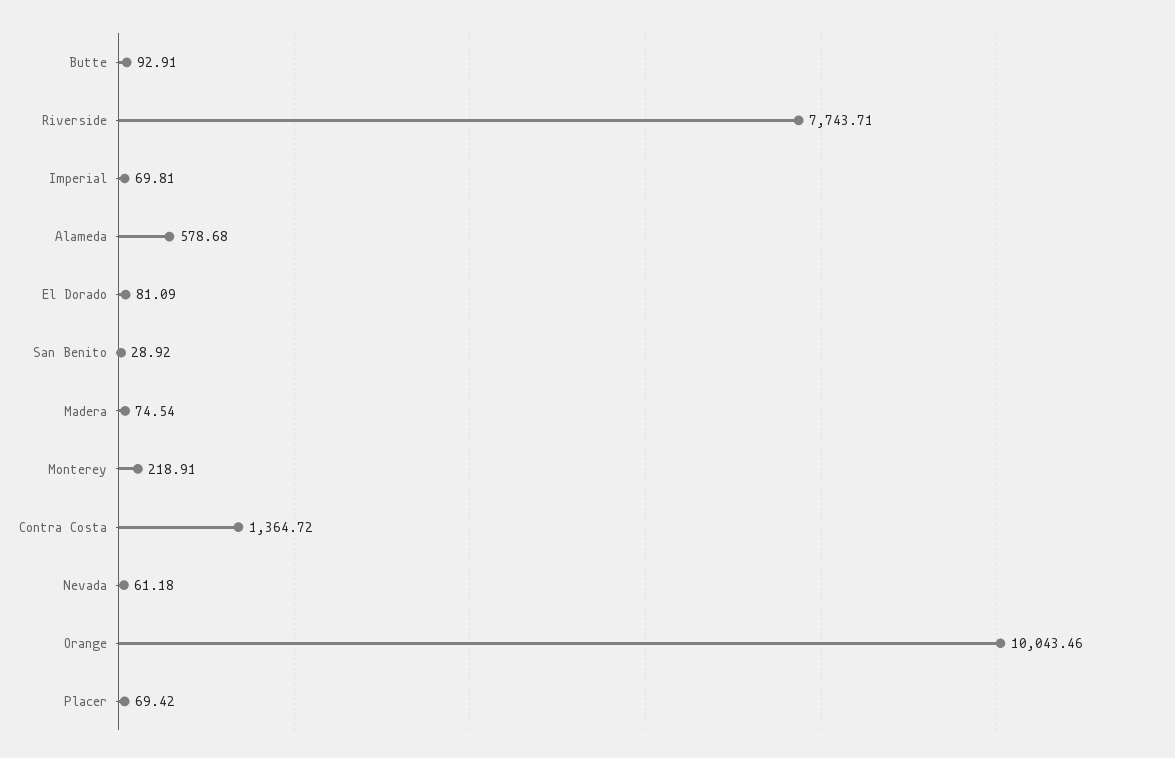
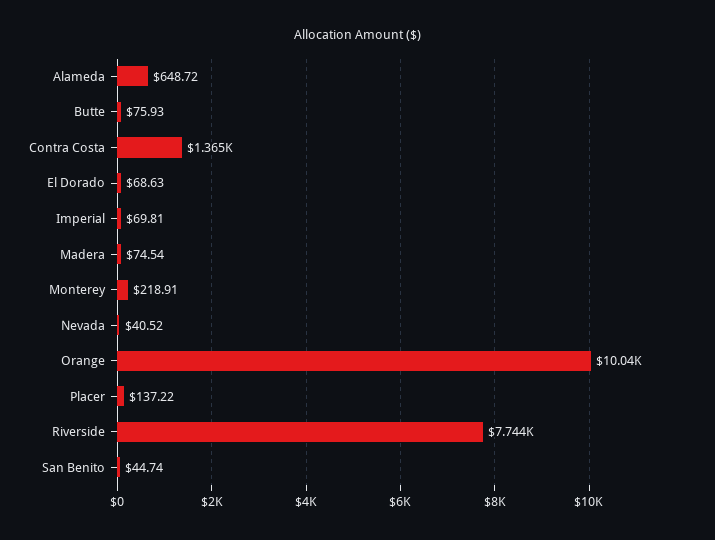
Butte: 92.91 -> 75.93
Alameda: 578.68 -> 648.72
El Dorado: 81.09 -> 68.63
San Benito: 28.92 -> 44.74
Nevada: 61.18 -> 40.52
Placer: 69.42 -> 137.22

